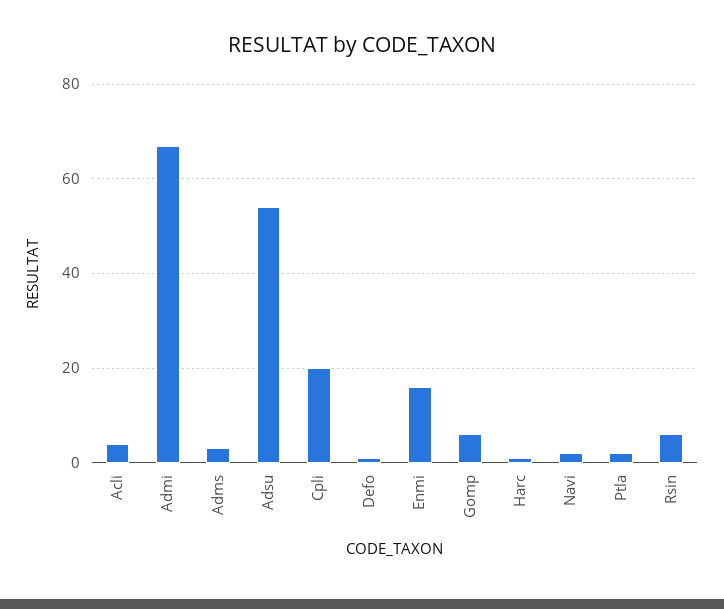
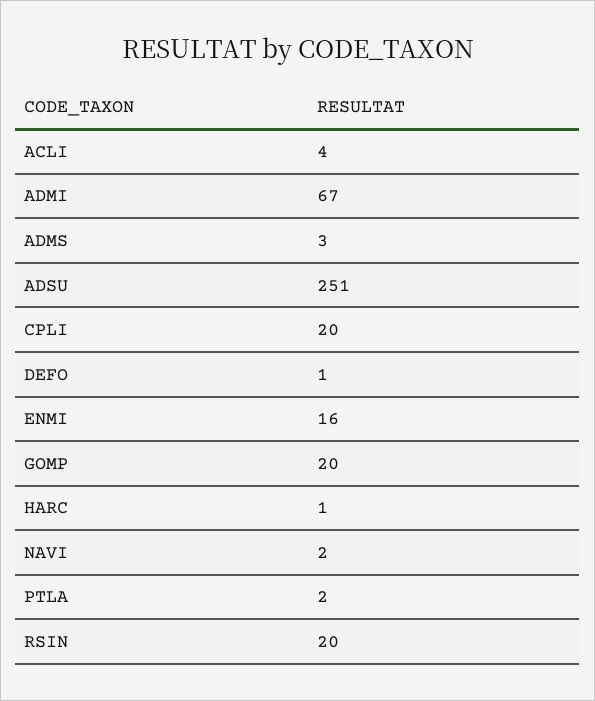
Adsu: 55 -> 251
Gomp: 5 -> 20
Rsin: 5 -> 20

